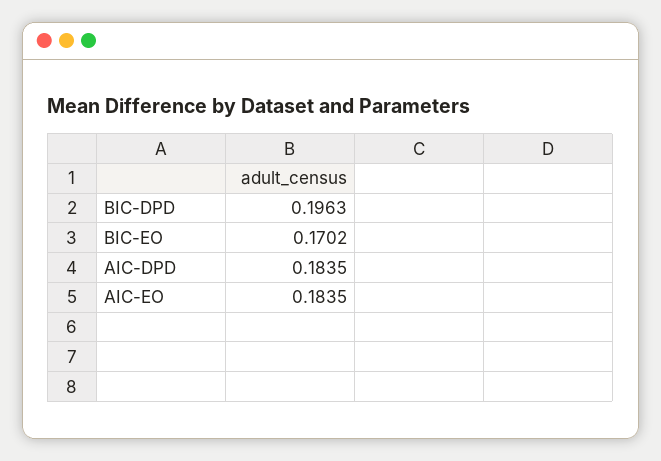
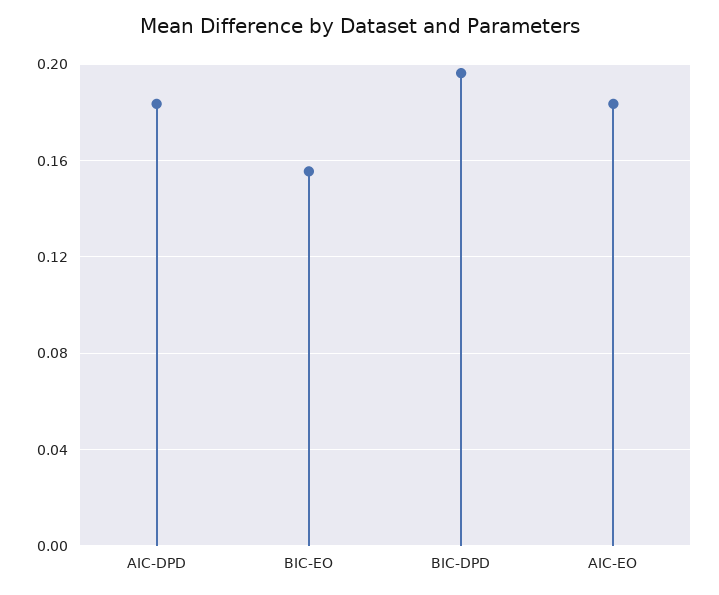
BIC-EO: 0.1702 -> 0.155

